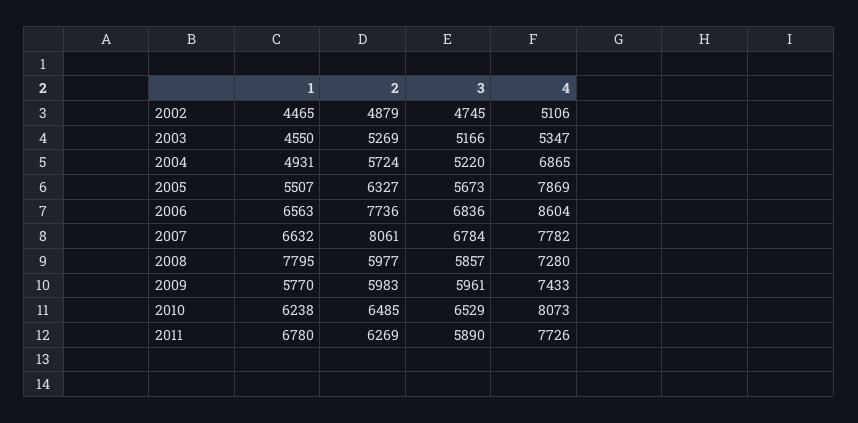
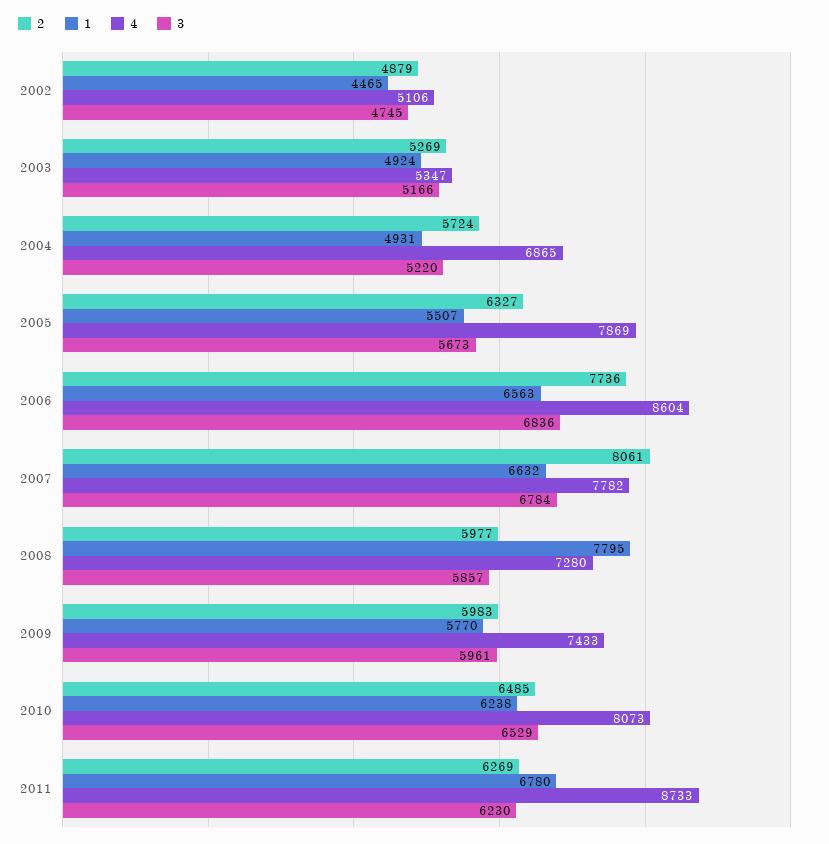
1, 2003: 4550 -> 4924
3, 2011: 5890 -> 6230
4, 2011: 7726 -> 8733

